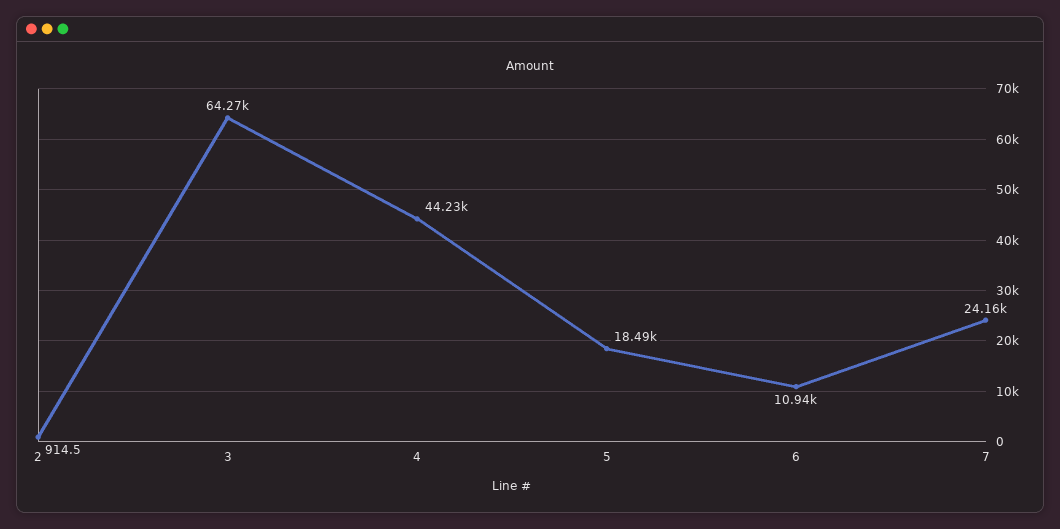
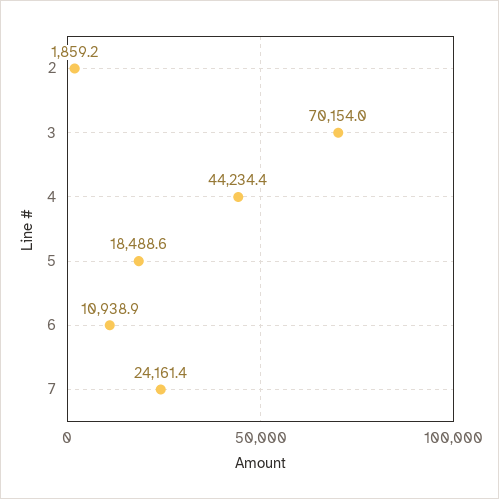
2: 914.5 -> 1859.2
3: 64270 -> 70154

